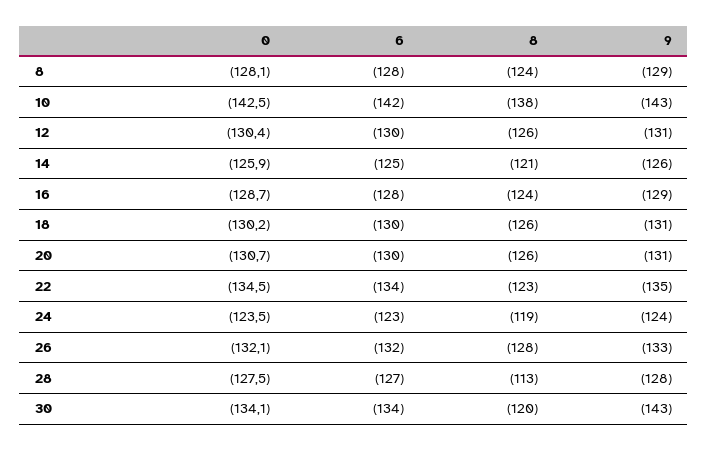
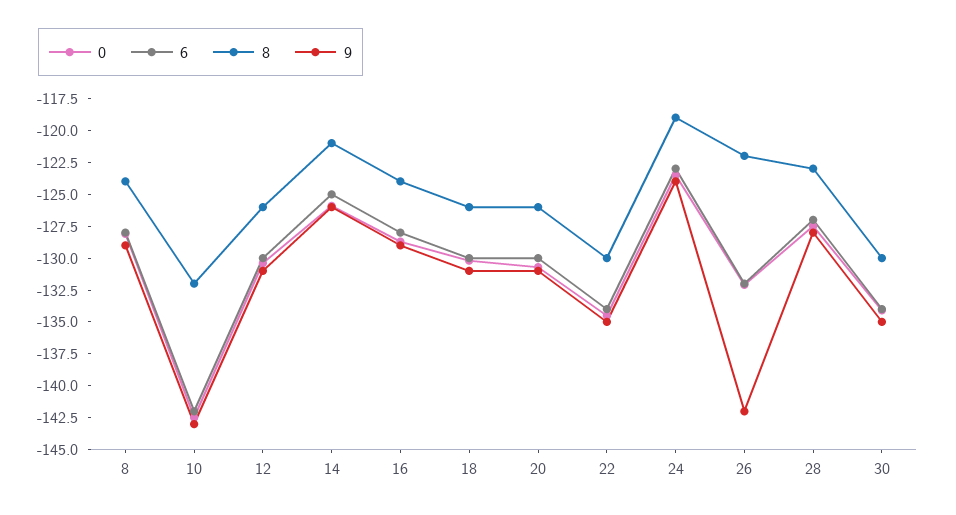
8, 10: -138 -> -132.5
8, 22: -123 -> -130
8, 26: -128 -> -122.5
9, 26: -133 -> -142.5
8, 28: -113 -> -122.5
8, 30: -120 -> -130
9, 30: -143 -> -135

